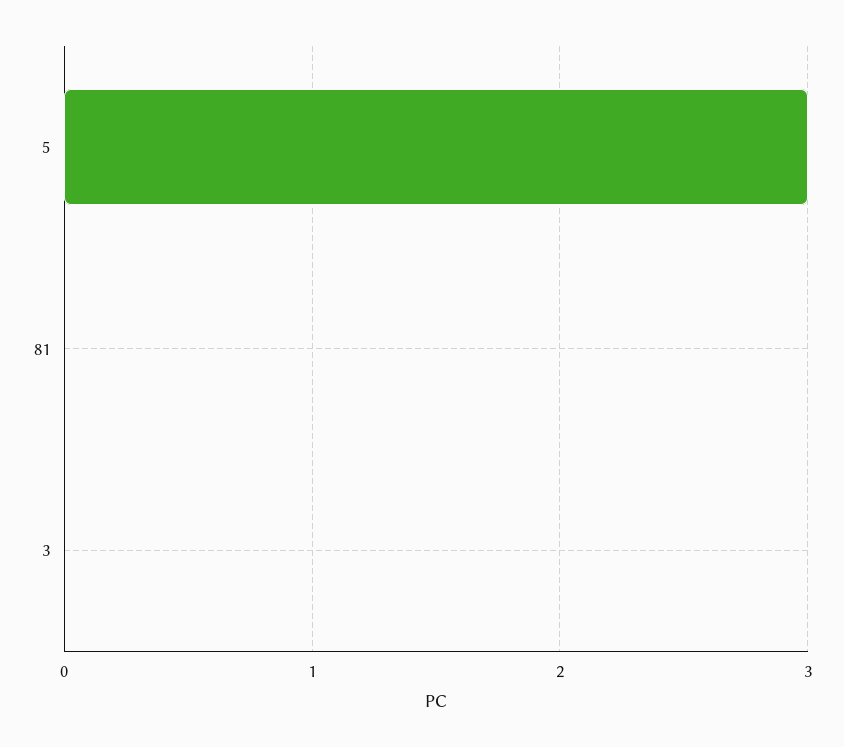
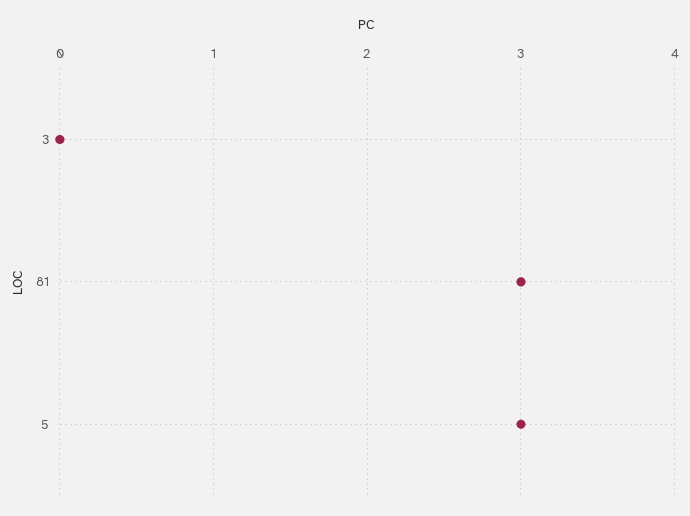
81: 0 -> 3

